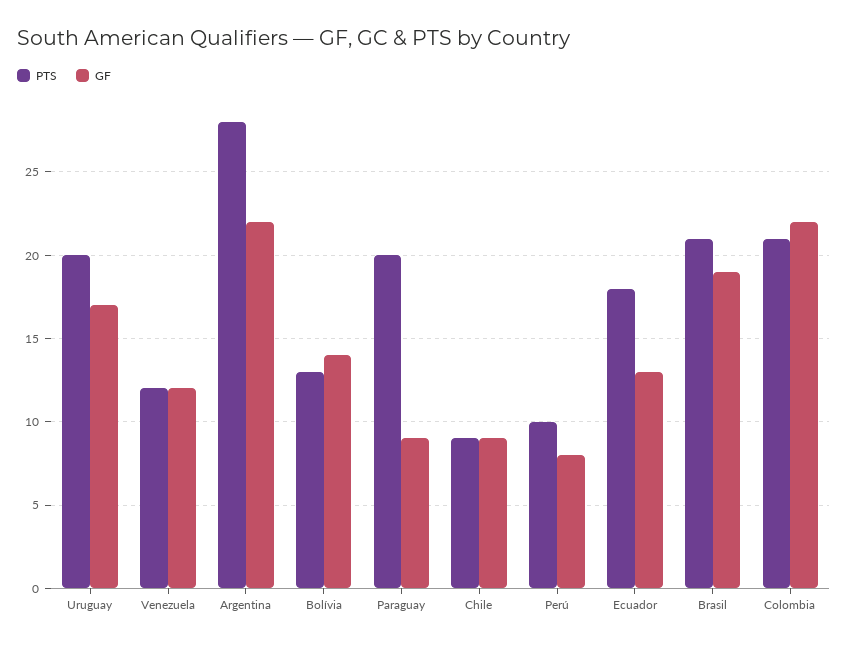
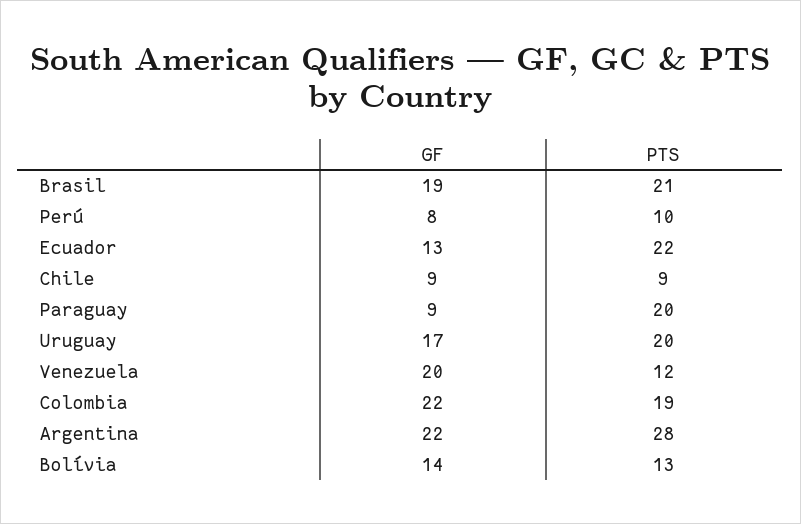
GF, Venezuela: 12 -> 20
PTS, Ecuador: 18 -> 22
PTS, Colombia: 21 -> 19

